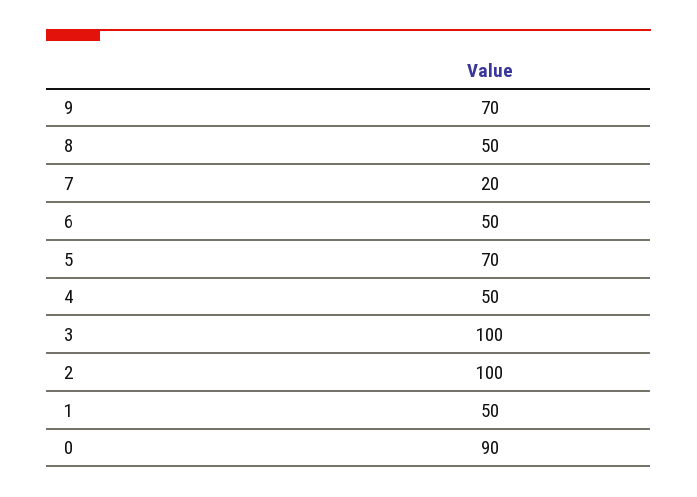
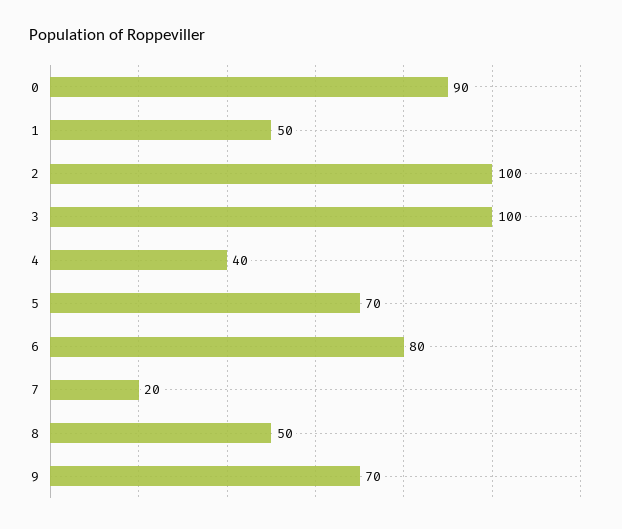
6: 50 -> 80
4: 50 -> 40

